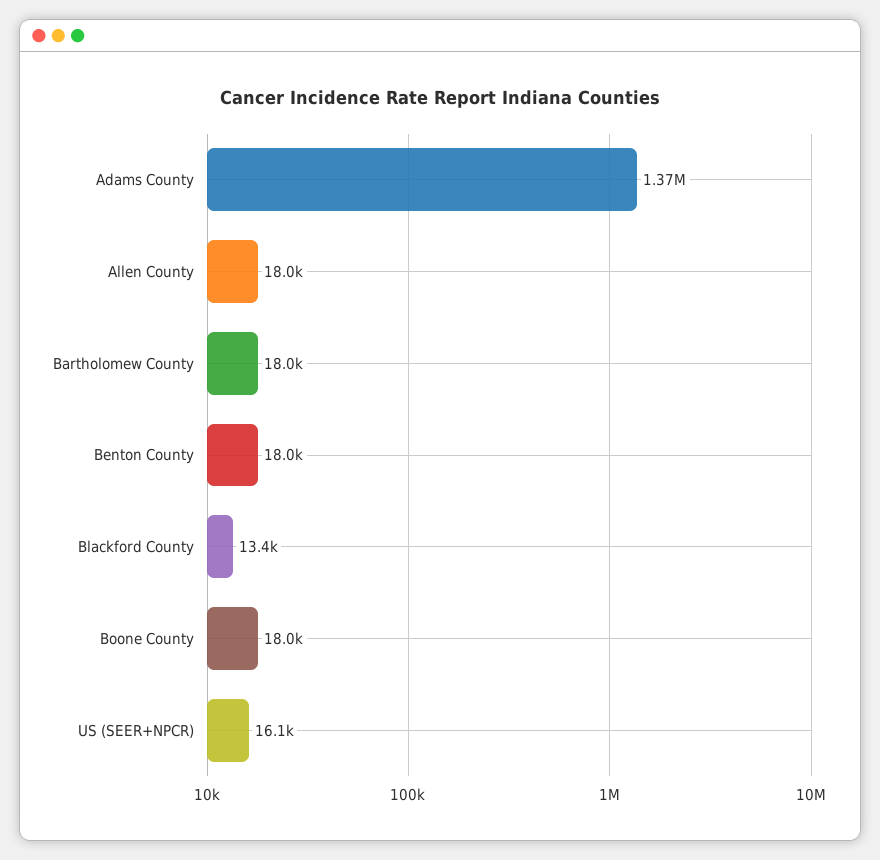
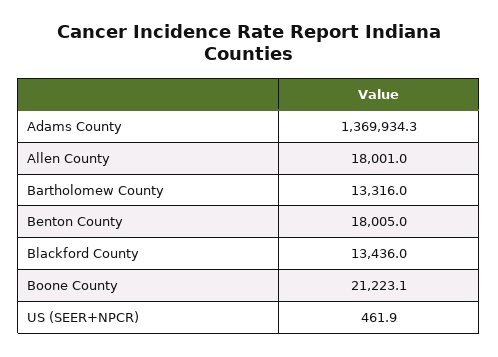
Bartholomew County: 18000 -> 13316
Boone County: 18000 -> 21223.1
US (SEER+NPCR): 16100 -> 461.9

